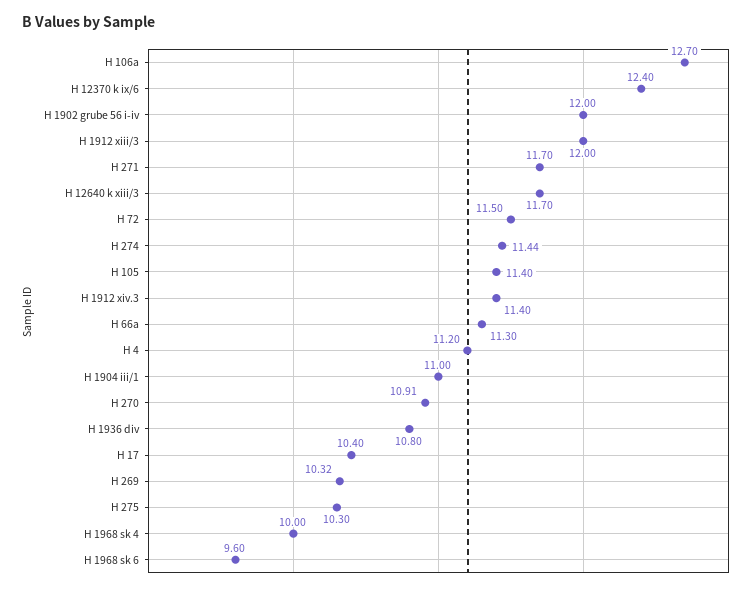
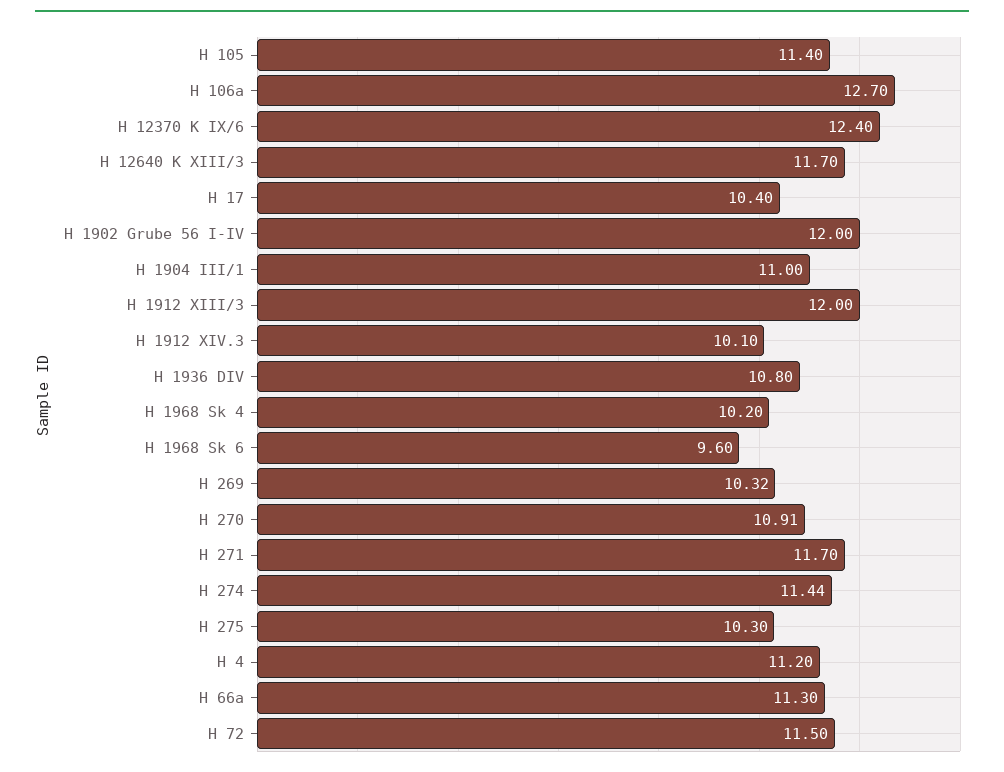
H 1912 xiv.3: 11.4 -> 10.1
H 1968 sk 4: 10 -> 10.2

